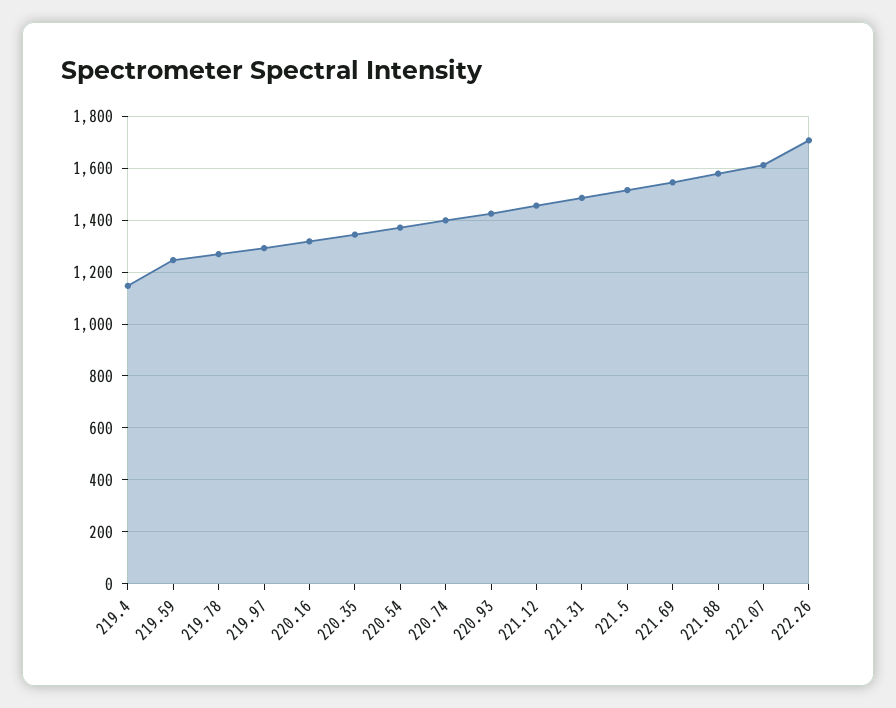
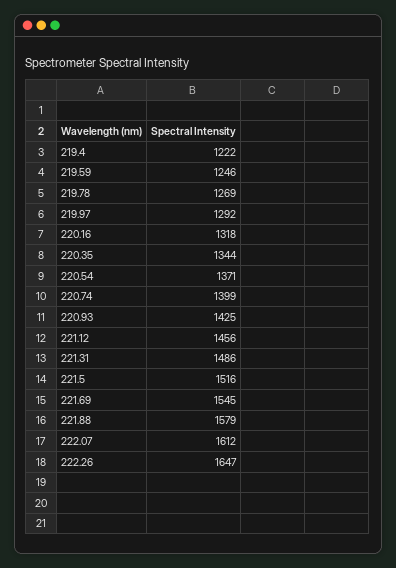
219.4: 1150 -> 1222
222.26: 1700 -> 1647

